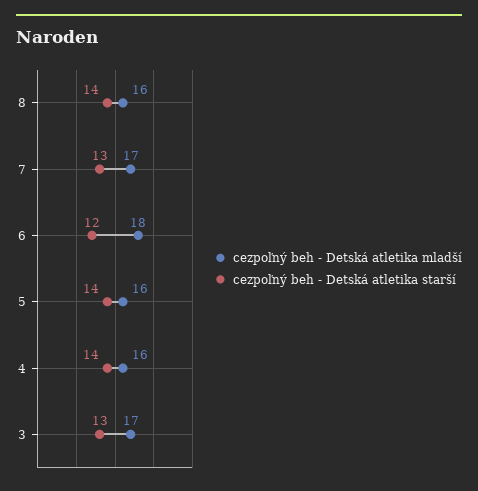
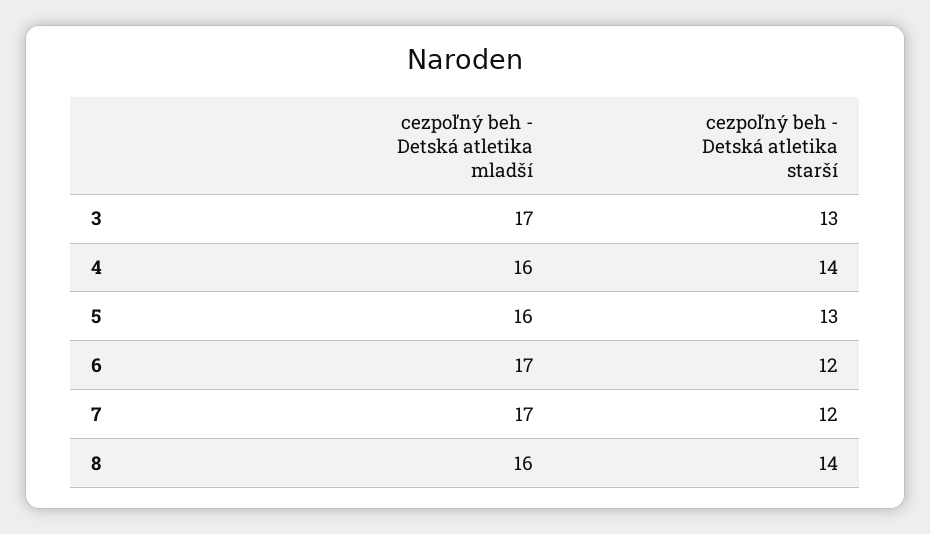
cezpoľný beh - Detská atletika starší, 7: 13 -> 12
cezpoľný beh - Detská atletika mladší, 6: 18 -> 17
cezpoľný beh - Detská atletika starší, 5: 14 -> 13

